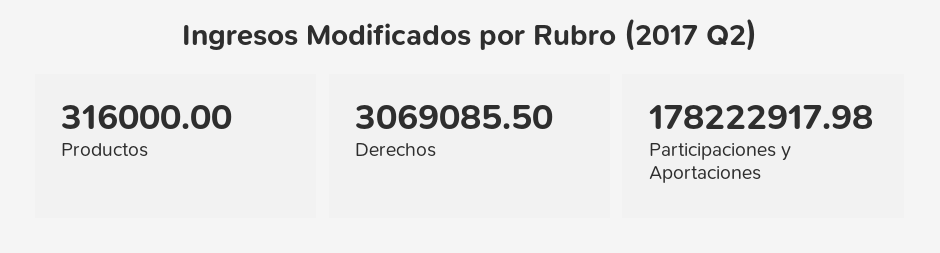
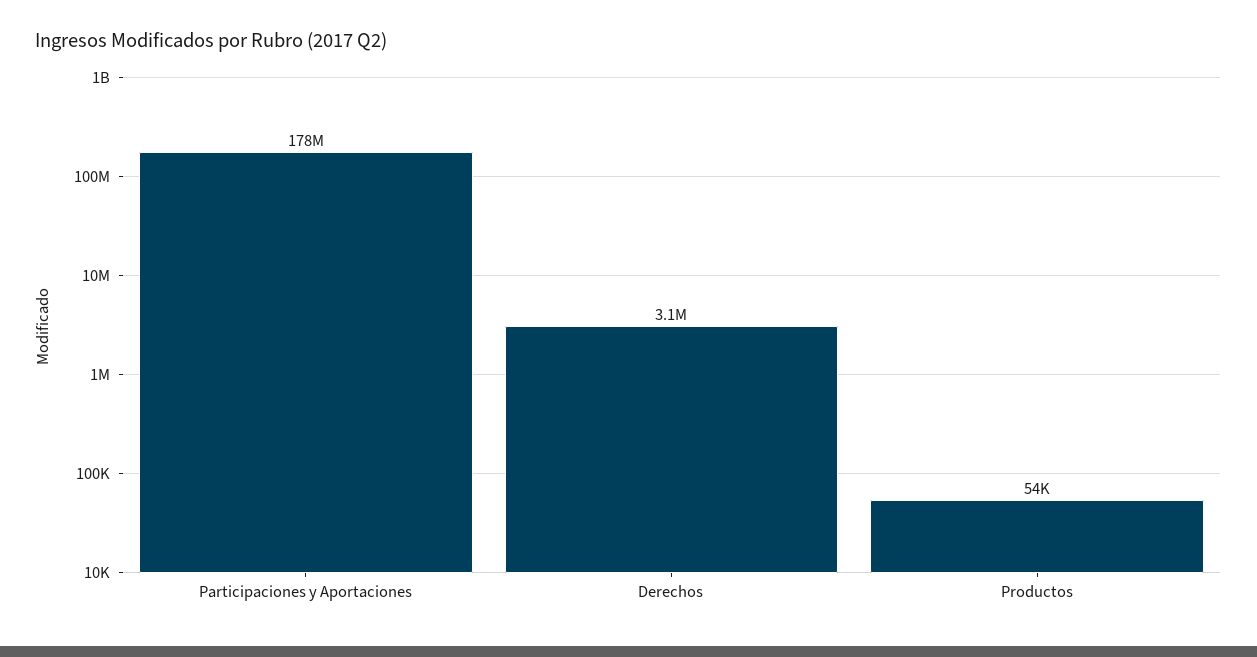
Productos: 316000 -> 54000

